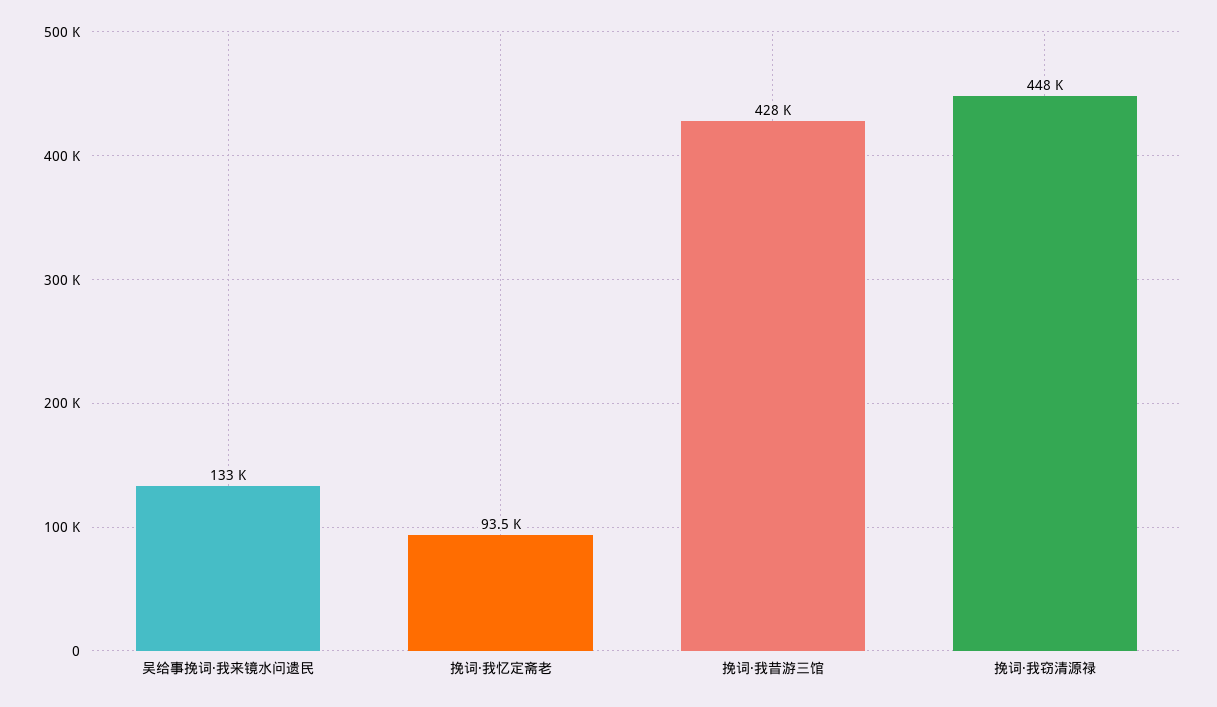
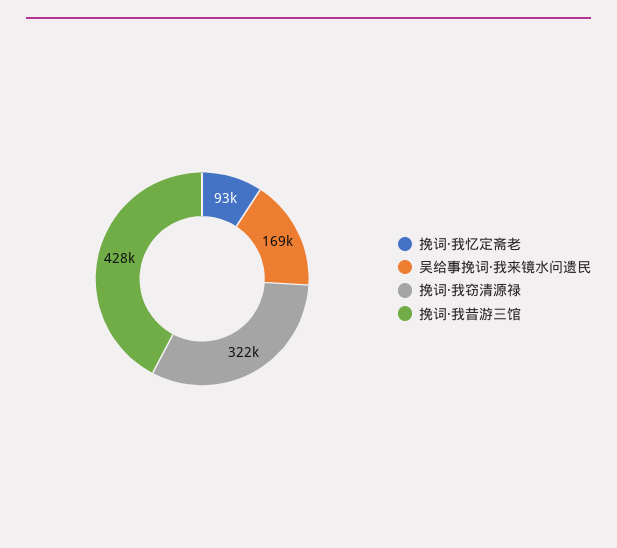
吴给事挽词·我来镜水问遗民: 133000 -> 169000
挽词·我窃清源禄: 448000 -> 322000

